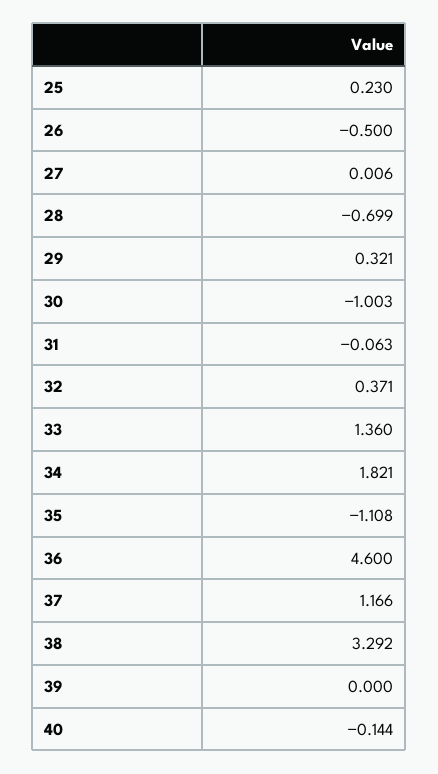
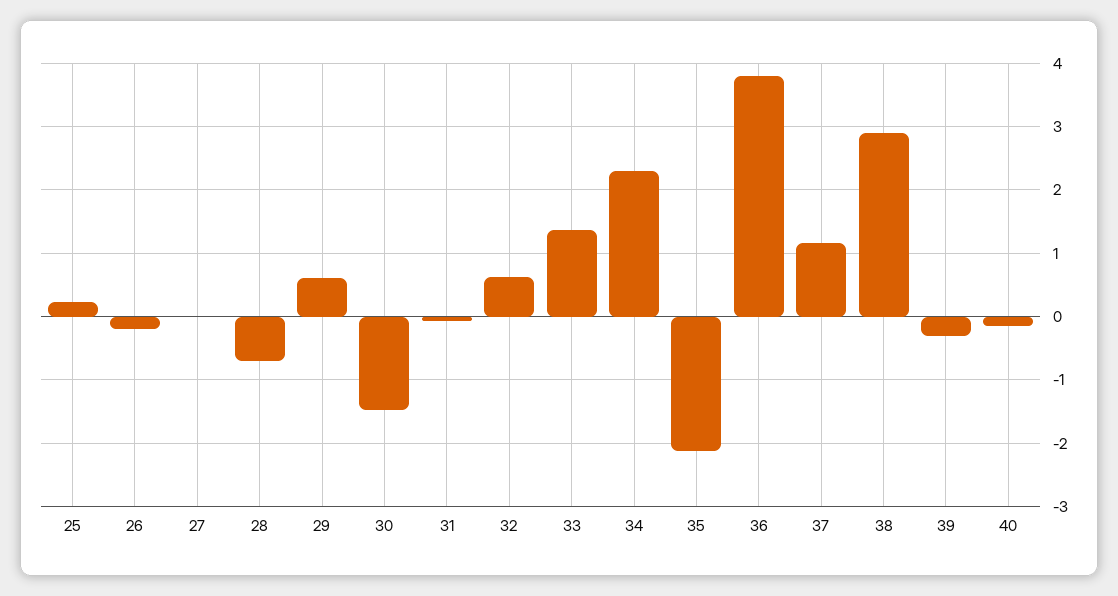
26: -0.5 -> -0.2
29: 0.321 -> 0.6
30: -1.003 -> -1.5
32: 0.371 -> 0.6
34: 1.821 -> 2.3
35: -1.108 -> -2.1
36: 4.6 -> 3.8
38: 3.292 -> 2.9
39: 0 -> -0.3

